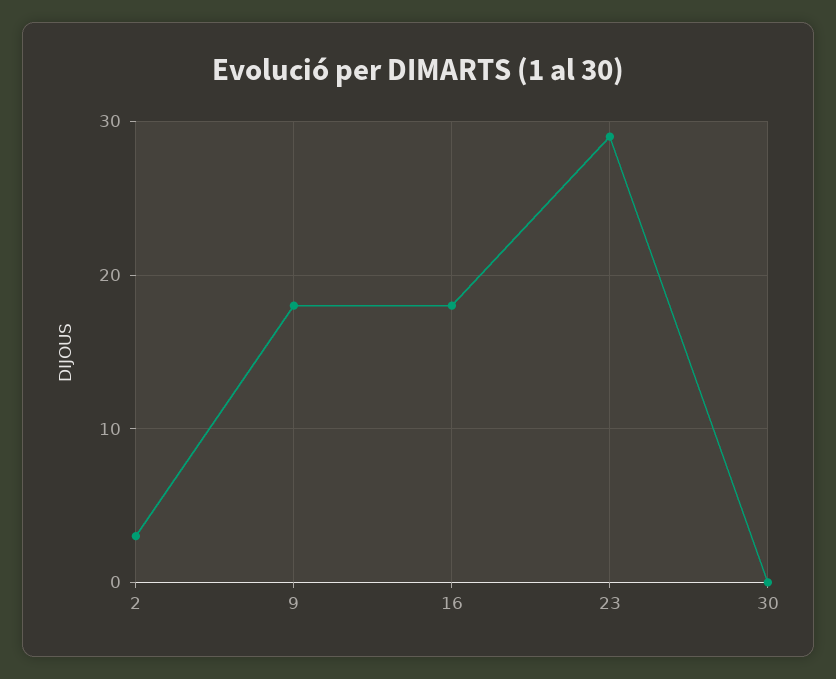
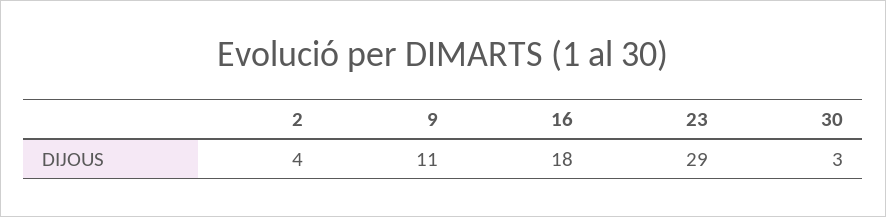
2: 3 -> 4
9: 18 -> 11
30: 0 -> 3

